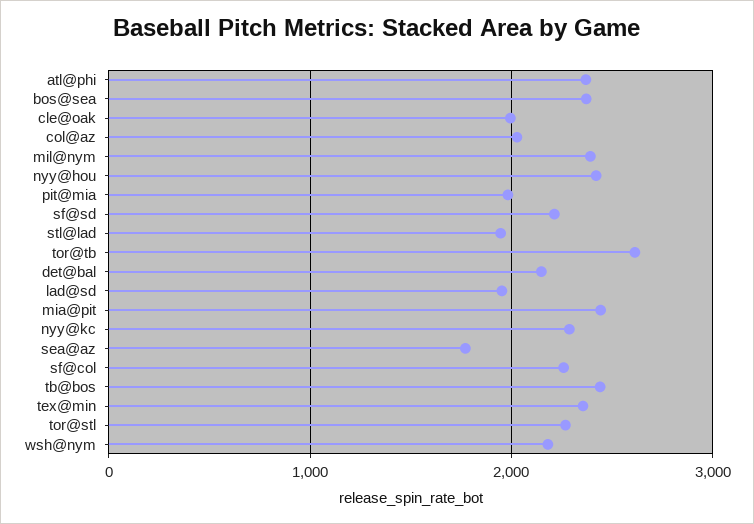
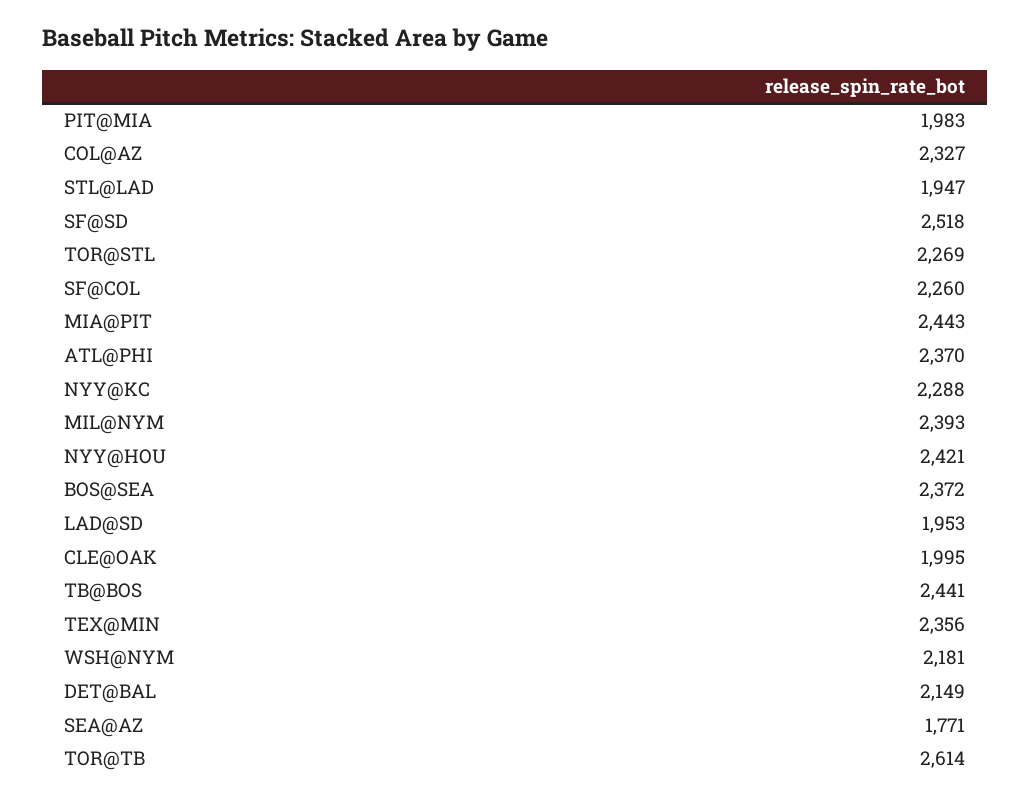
col@az: 2000 -> 2327
sf@sd: 2200 -> 2518

